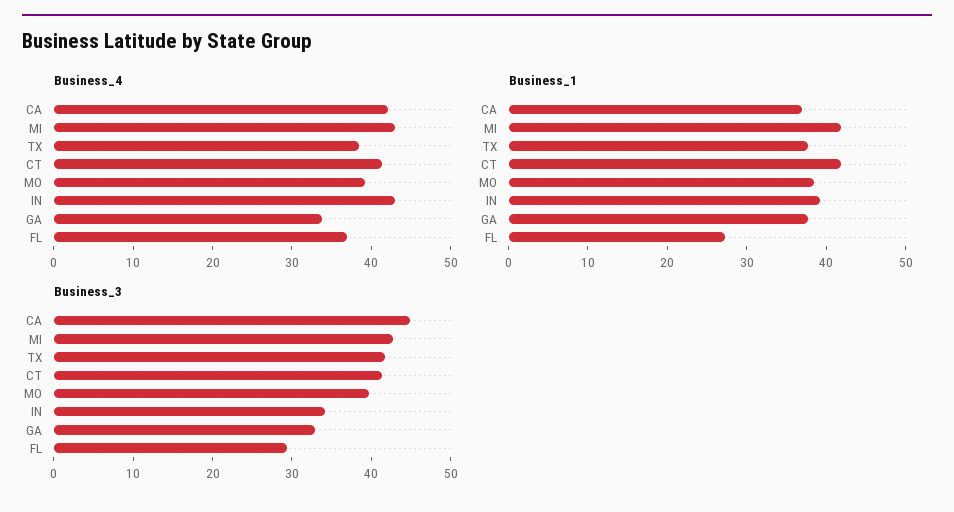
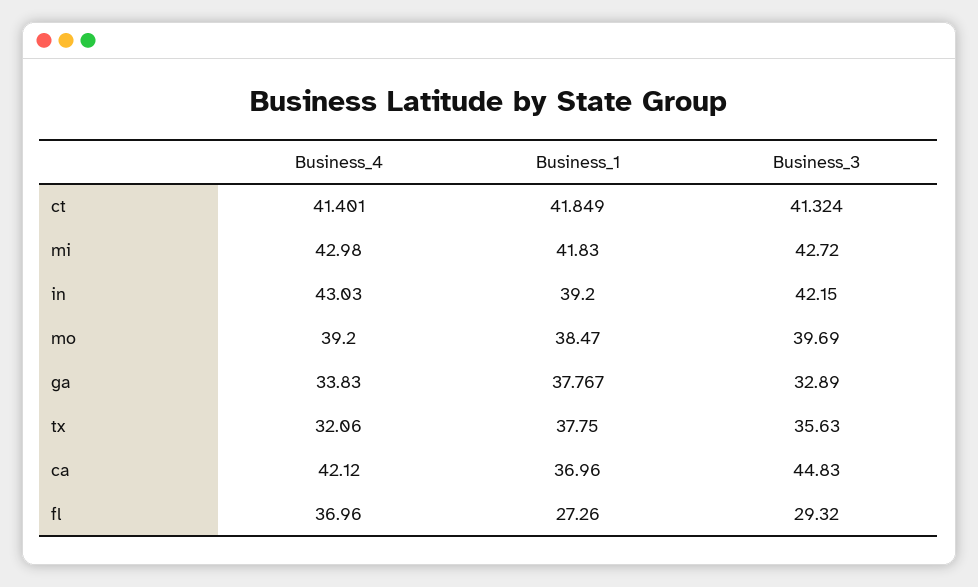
Business_4, TX: 38 -> 32.06
Business_3, TX: 42 -> 35.63
Business_3, IN: 34 -> 42.15

